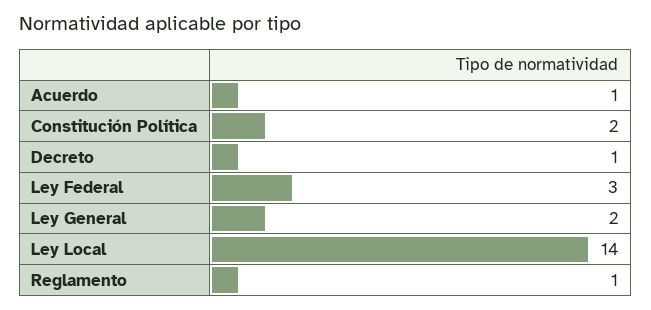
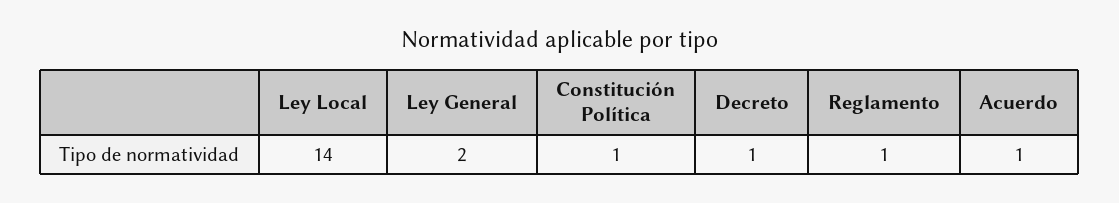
Constitución Política: 2 -> 1
Ley Federal: 3 -> none

